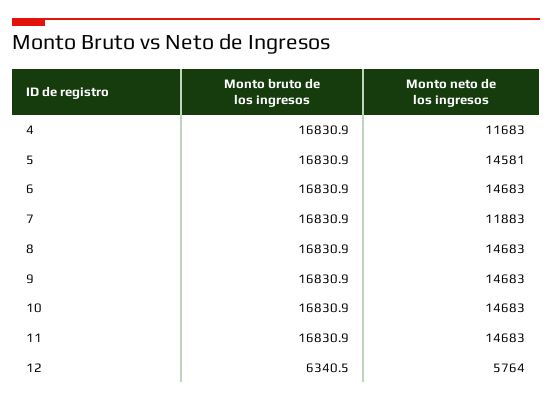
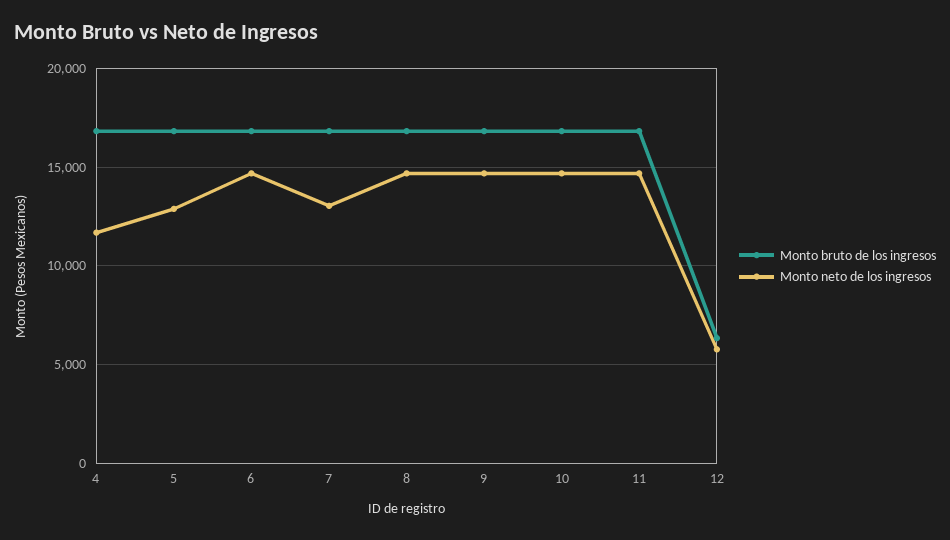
Monto neto de los ingresos, 5: 14581 -> 13000
Monto neto de los ingresos, 7: 11883 -> 13000

